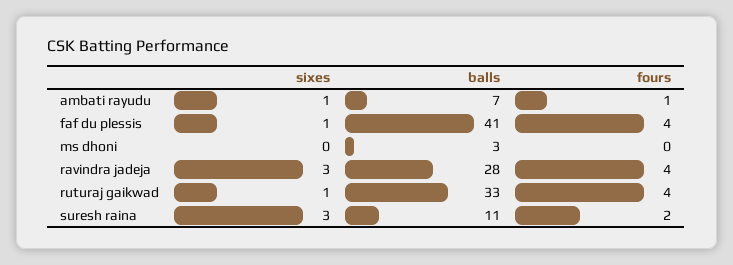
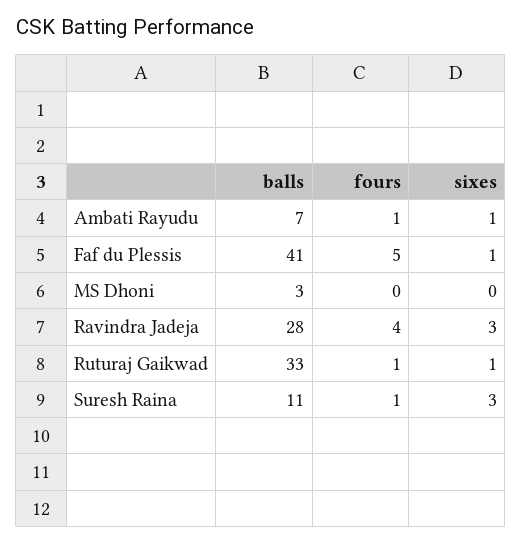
fours, faf du plessis: 4 -> 5
fours, ruturaj gaikwad: 4 -> 1
fours, suresh raina: 2 -> 1

